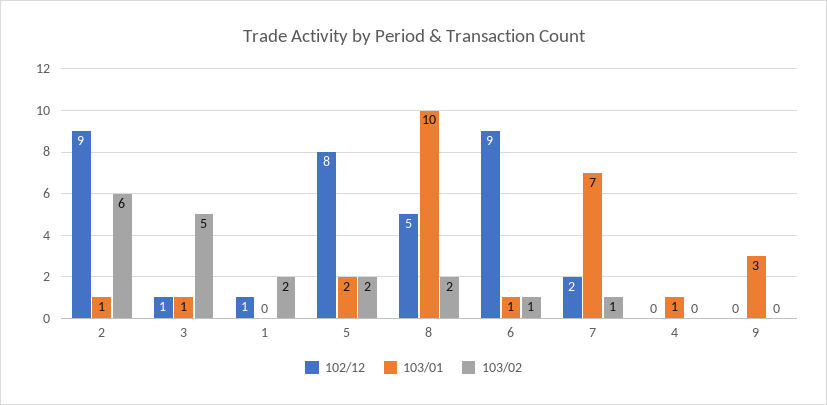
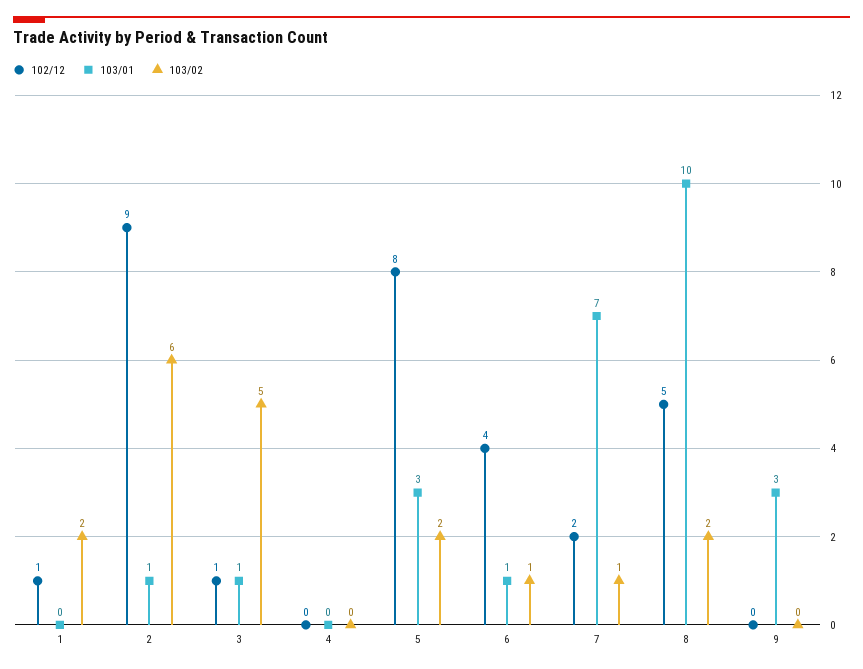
103/01, 5: 2 -> 3
102/12, 6: 9 -> 4
103/01, 4: 1 -> 0

